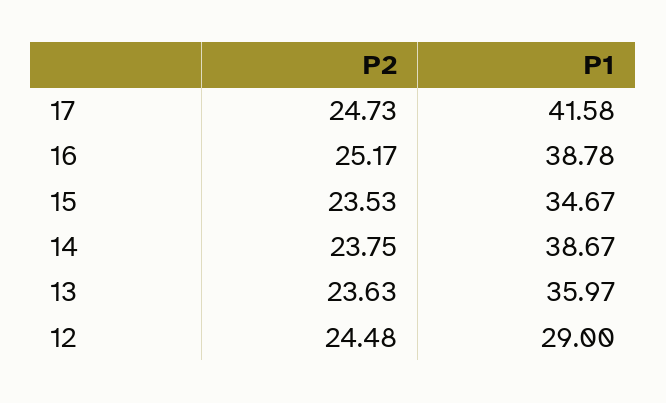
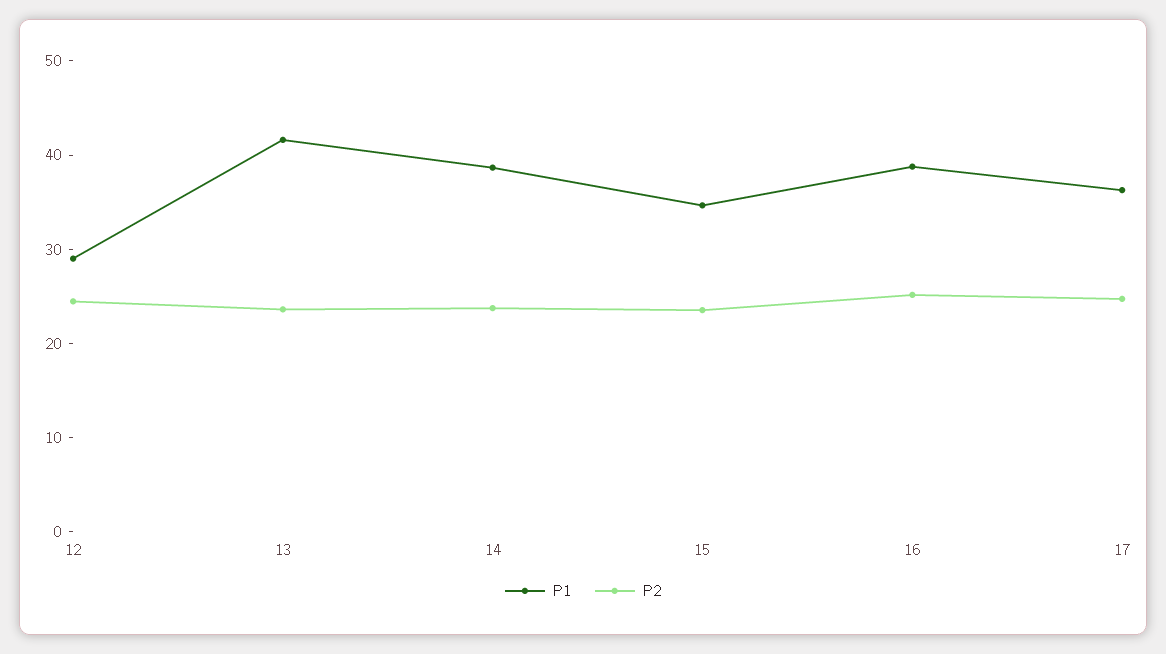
P1, 17: 41.58 -> 36
P1, 13: 35.97 -> 42

